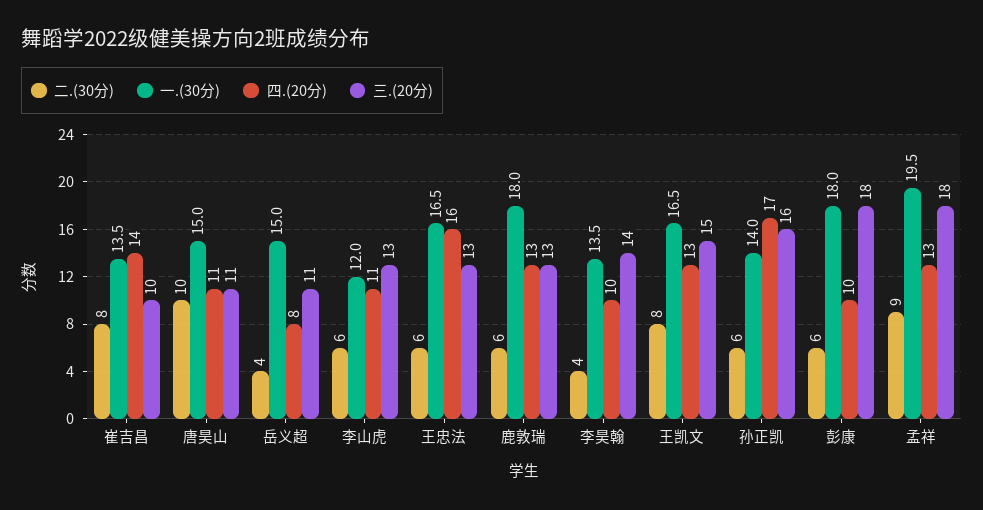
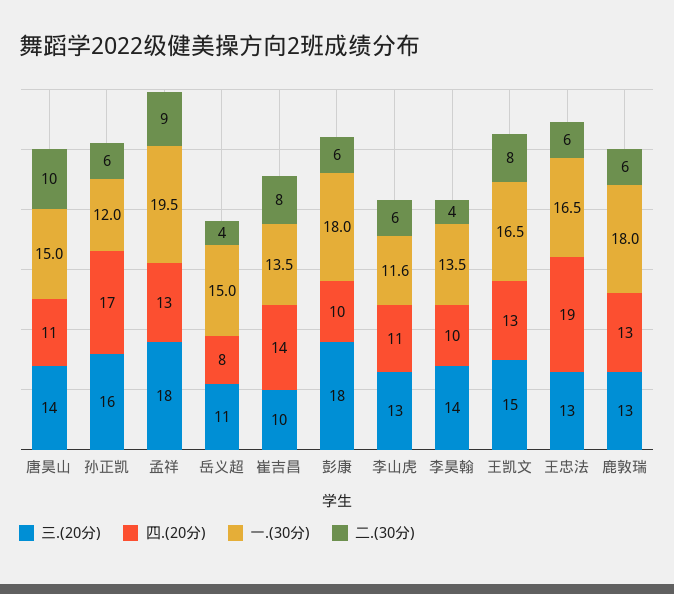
三.(20分), 唐昊山: 11 -> 14
一.(30分), 李山虎: 12 -> 11.6
四.(20分), 王忠法: 16 -> 19
一.(30分), 孙正凯: 14 -> 12

